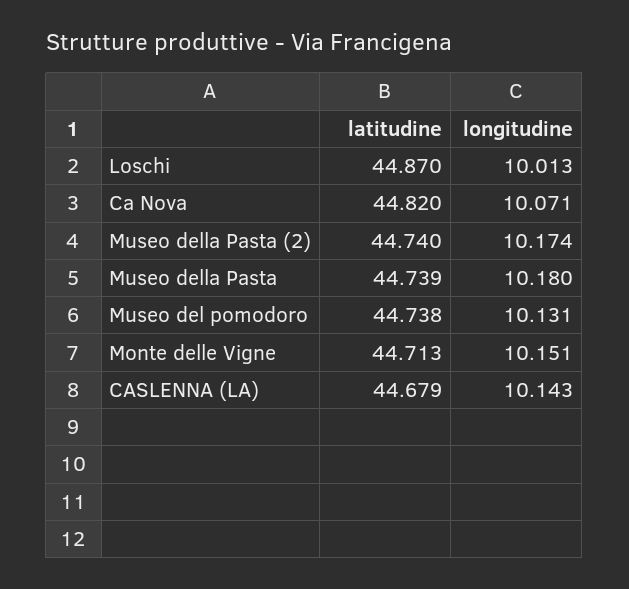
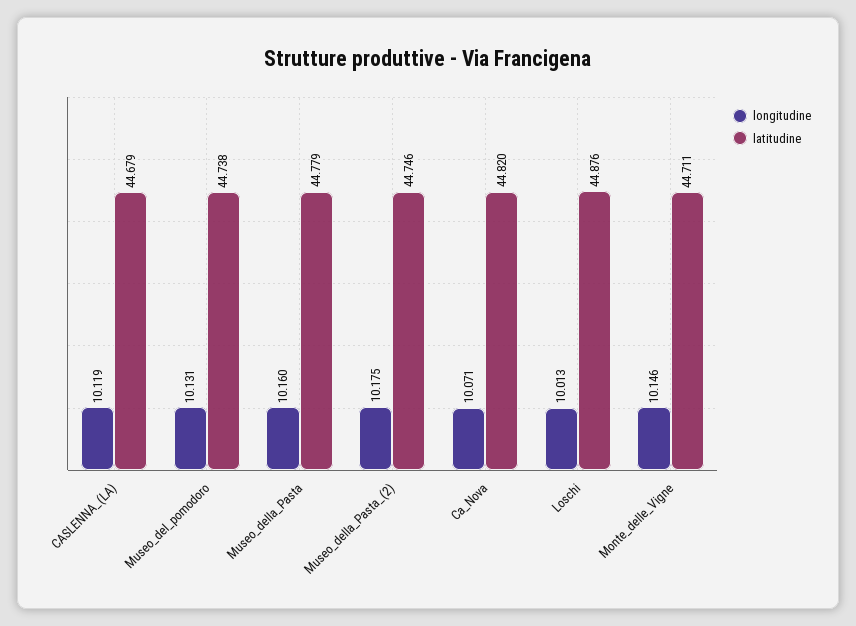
latitudine, Loschi: 44.87 -> 44.876
latitudine, Museo della Pasta (2): 44.74 -> 44.746
longitudine, Museo della Pasta (2): 10.174 -> 10.175
latitudine, Museo della Pasta: 44.739 -> 44.779
longitudine, Museo della Pasta: 10.18 -> 10.16
latitudine, Monte delle Vigne: 44.713 -> 44.711
longitudine, Monte delle Vigne: 10.151 -> 10.146
longitudine, CASLENNA (LA): 10.143 -> 10.119

